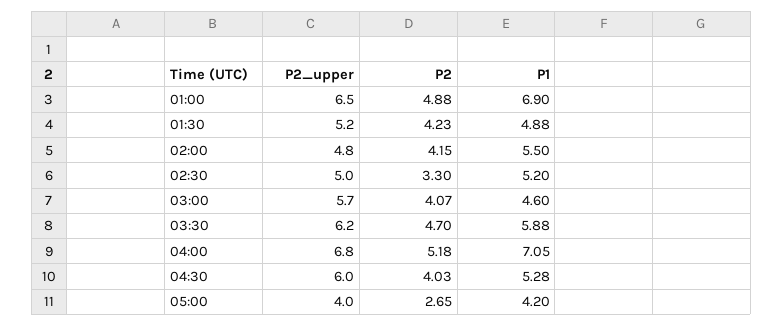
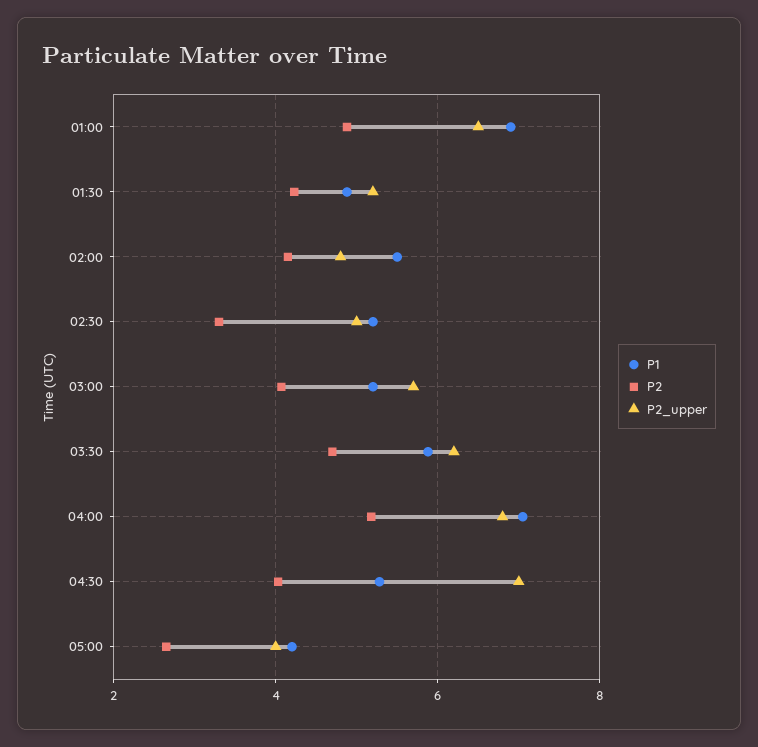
P1, 03:00: 4.6 -> 5.2
P2_upper, 04:30: 6 -> 7

